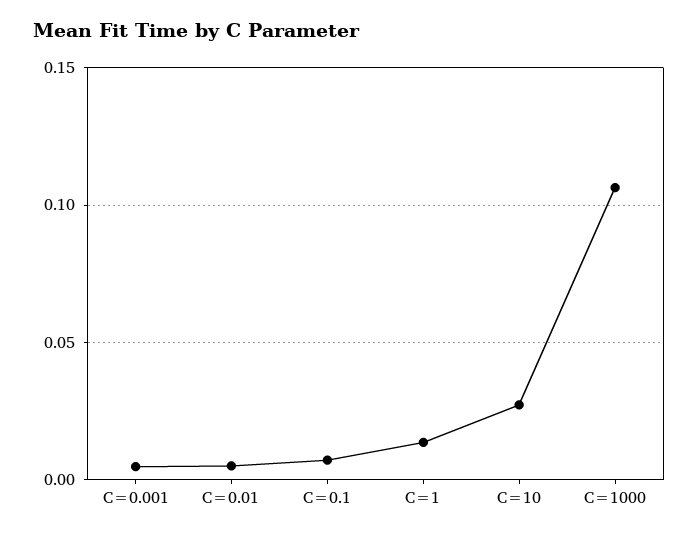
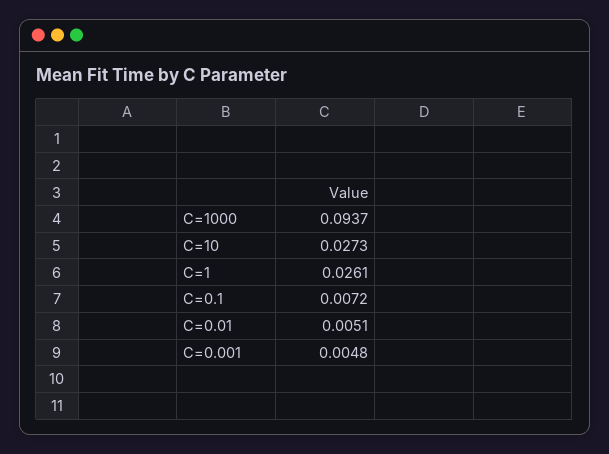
C=1: 0.015 -> 0.0261
C=1000: 0.105 -> 0.0937

